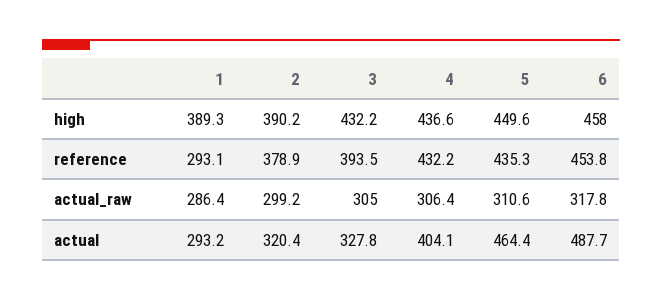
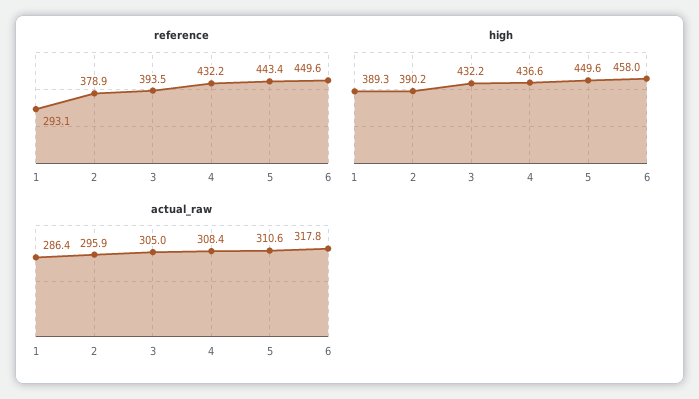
reference, 5: 435.3 -> 443.4
reference, 6: 453.8 -> 449.6
actual_raw, 2: 299.2 -> 295.9
actual_raw, 4: 306.4 -> 308.4
actual, 1: 293.2 -> none
actual, 2: 320.4 -> none
actual, 3: 327.8 -> none
actual, 4: 404.1 -> none
actual, 5: 464.4 -> none
actual, 6: 487.7 -> none

